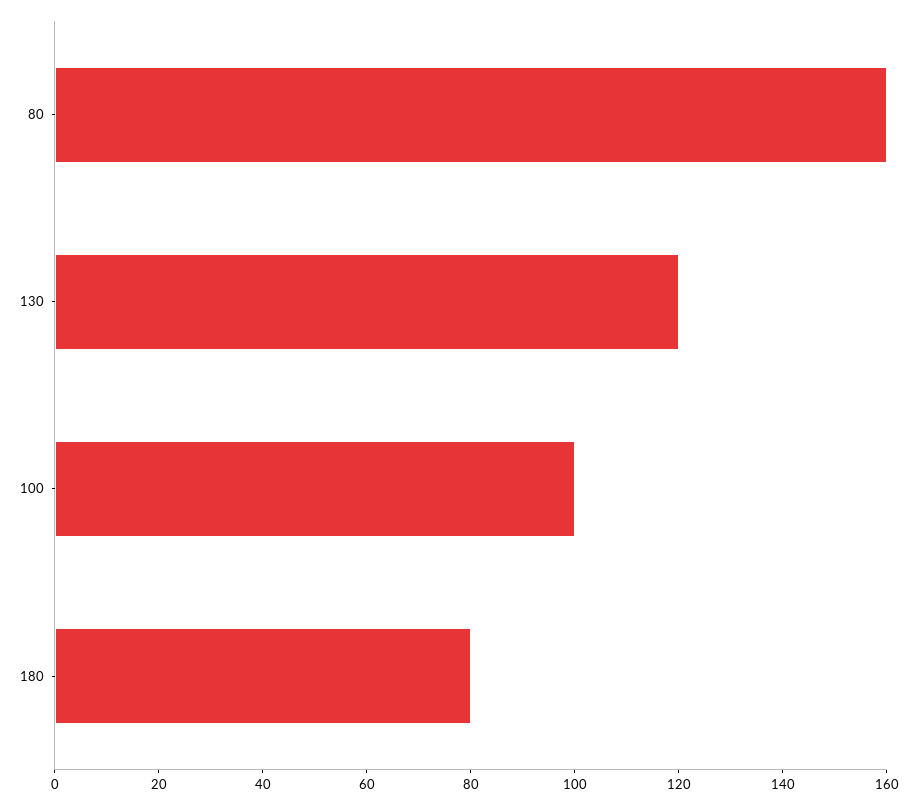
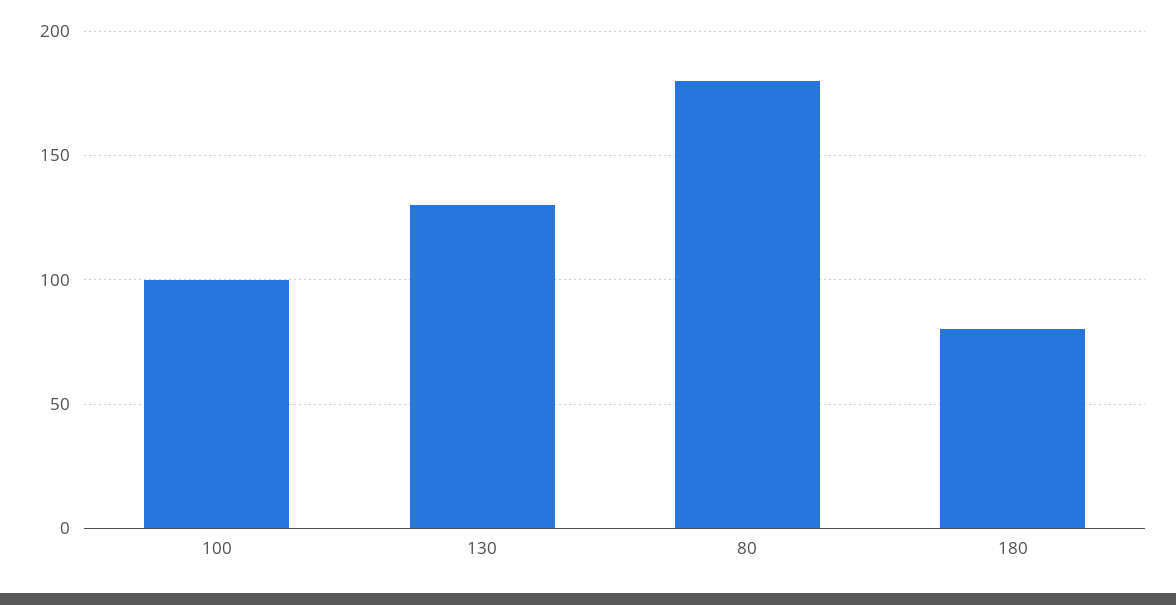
80: 160 -> 180
130: 120 -> 130

